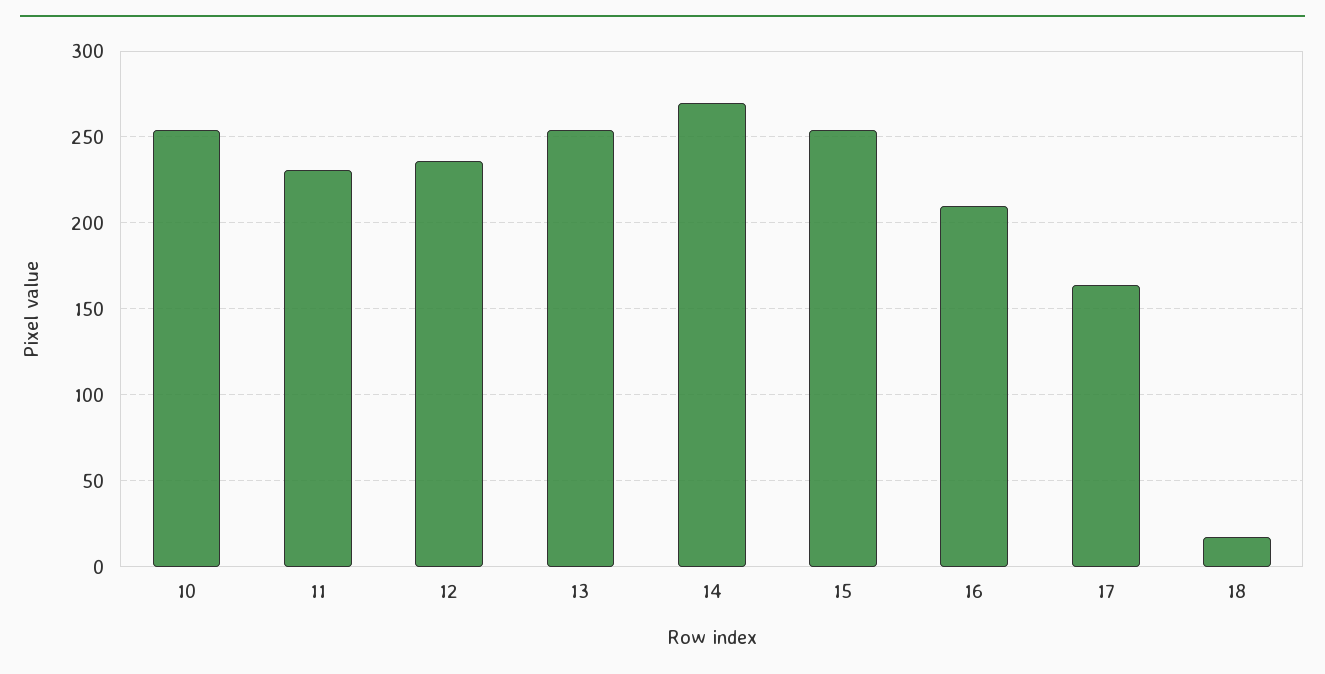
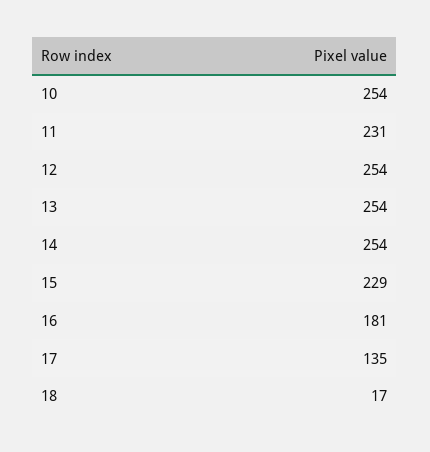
12: 235 -> 254
14: 270 -> 254
15: 255 -> 229
16: 210 -> 181
17: 165 -> 135

